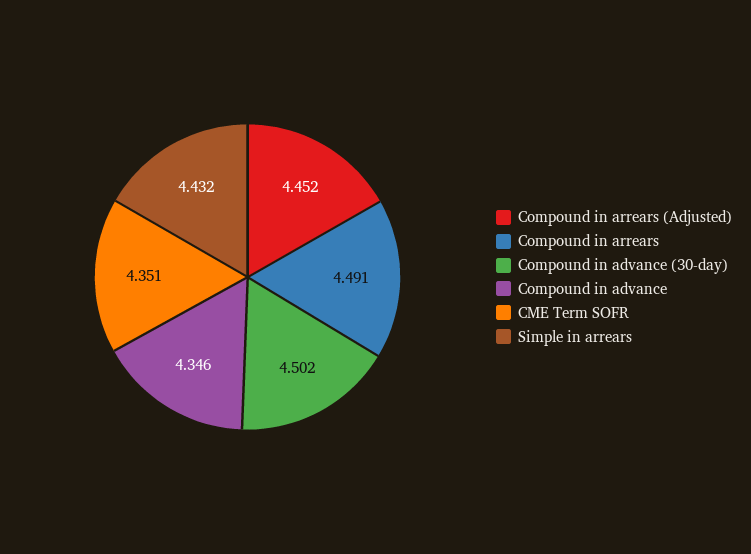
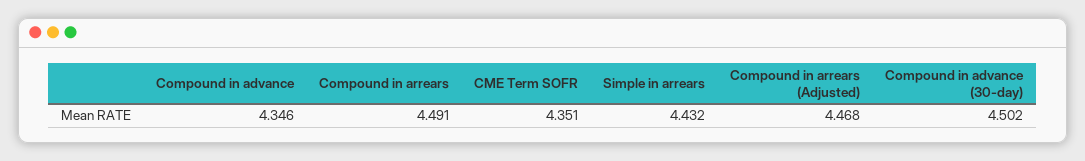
Compound in arrears (Adjusted): 4.452 -> 4.468

